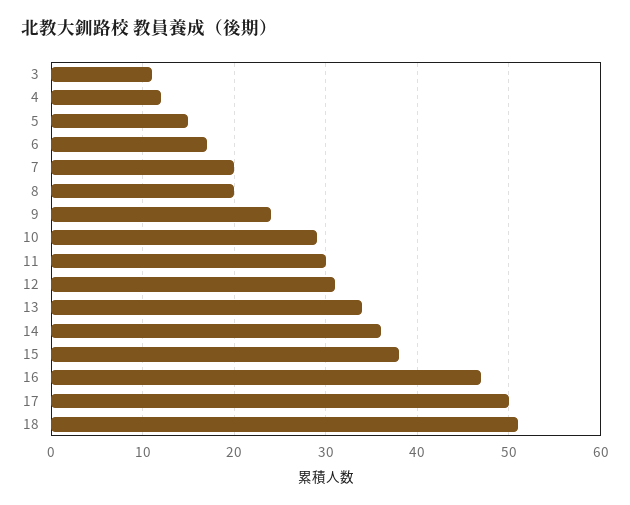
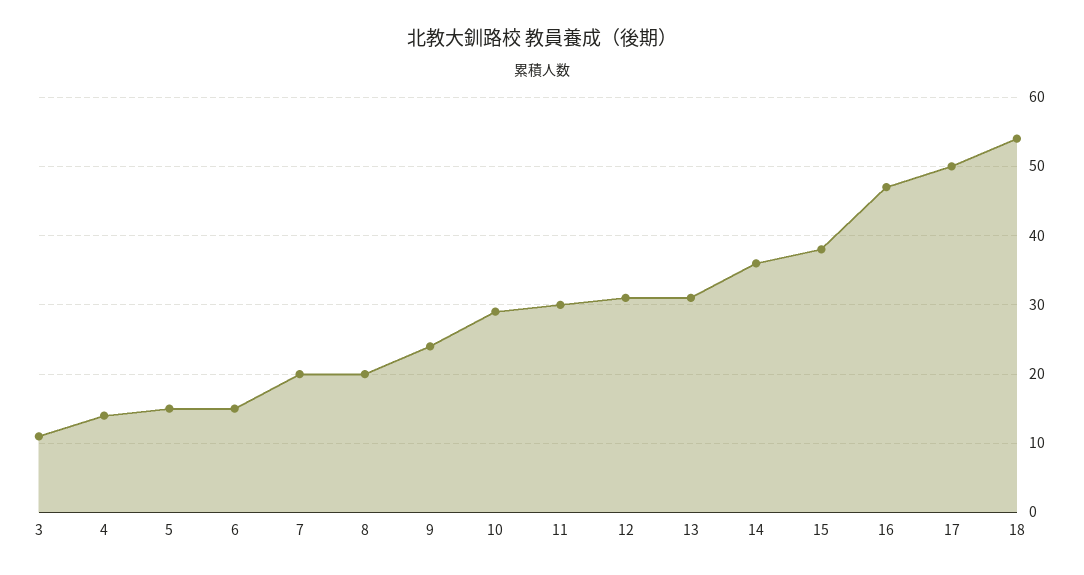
4: 12 -> 14
6: 17 -> 15
13: 34 -> 31
18: 51 -> 54

